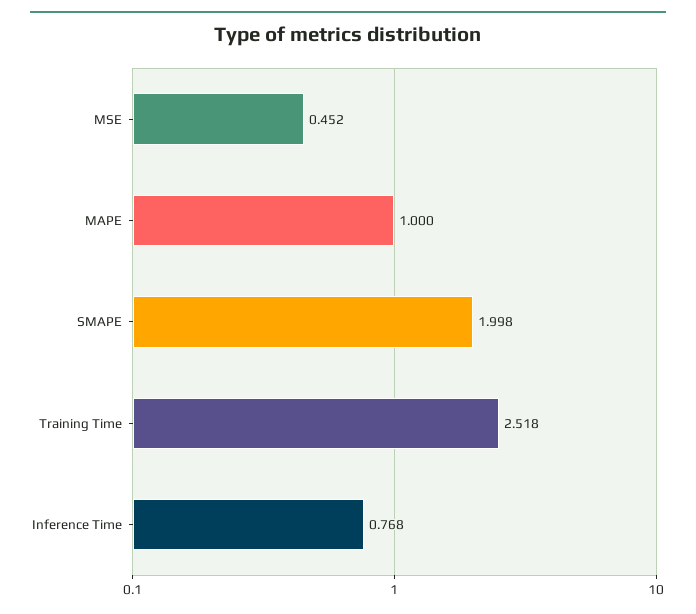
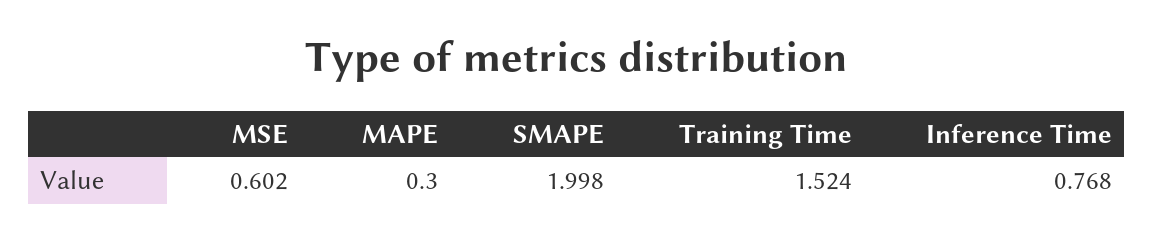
MSE: 0.452 -> 0.602
MAPE: 1 -> 0.3
Training Time: 2.518 -> 1.524

